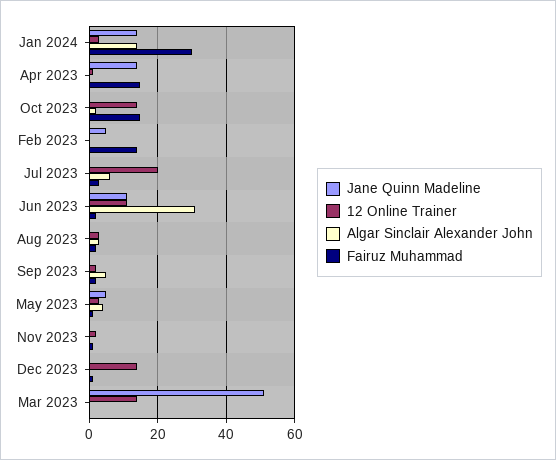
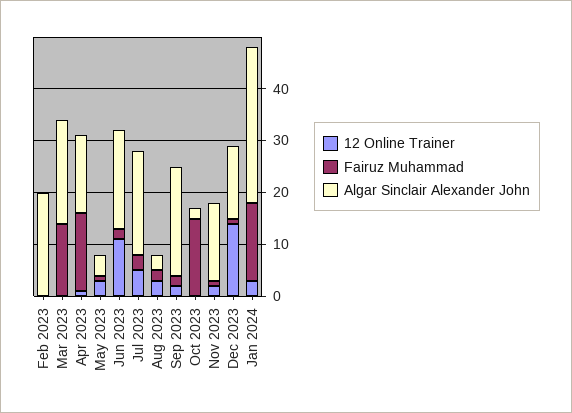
Jane Quinn Madeline, Jan 2024: 15 -> none
Algar Sinclair Alexander John, Jan 2024: 15 -> 30
Fairuz Muhammad, Jan 2024: 30 -> 15
Jane Quinn Madeline, Apr 2023: 15 -> none
Algar Sinclair Alexander John, Apr 2023: 0 -> 15
Jane Quinn Madeline, Oct 2023: 0 -> none
12 Online Trainer, Oct 2023: 15 -> 0
Jane Quinn Madeline, Feb 2023: 5 -> none
Algar Sinclair Alexander John, Feb 2023: 0 -> 20
Fairuz Muhammad, Feb 2023: 15 -> 0
Jane Quinn Madeline, Jul 2023: 0 -> none
12 Online Trainer, Jul 2023: 20 -> 5
Algar Sinclair Alexander John, Jul 2023: 5 -> 20
Jane Quinn Madeline, Jun 2023: 10 -> none
Algar Sinclair Alexander John, Jun 2023: 30 -> 20
Jane Quinn Madeline, Aug 2023: 0 -> none
Jane Quinn Madeline, Sep 2023: 0 -> none
Algar Sinclair Alexander John, Sep 2023: 5 -> 20
Jane Quinn Madeline, May 2023: 5 -> none
Jane Quinn Madeline, Nov 2023: 0 -> none
Algar Sinclair Alexander John, Nov 2023: 0 -> 15
Jane Quinn Madeline, Dec 2023: 0 -> none
Algar Sinclair Alexander John, Dec 2023: 0 -> 15
Jane Quinn Madeline, Mar 2023: 50 -> none
12 Online Trainer, Mar 2023: 15 -> 0
Algar Sinclair Alexander John, Mar 2023: 0 -> 20
Fairuz Muhammad, Mar 2023: 0 -> 15

